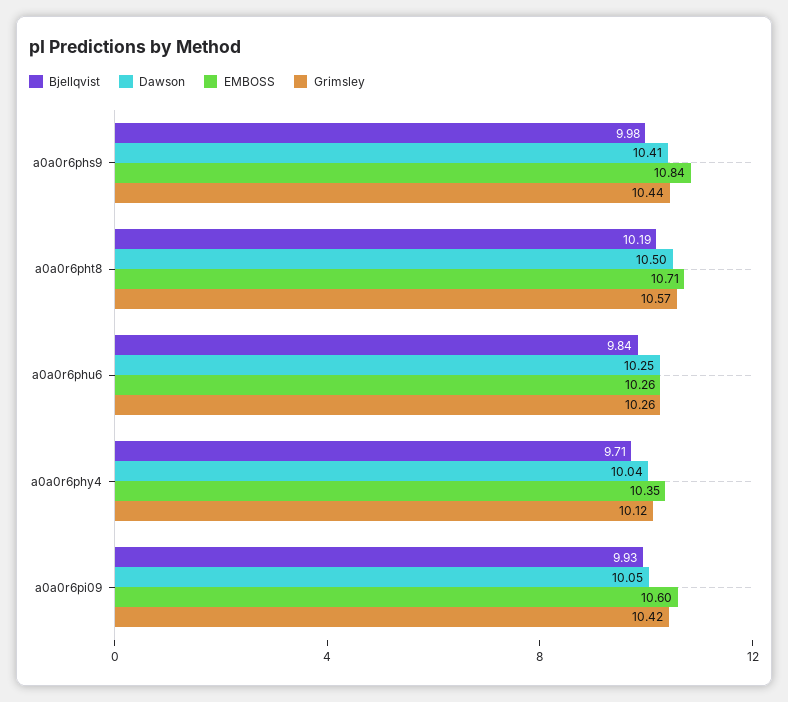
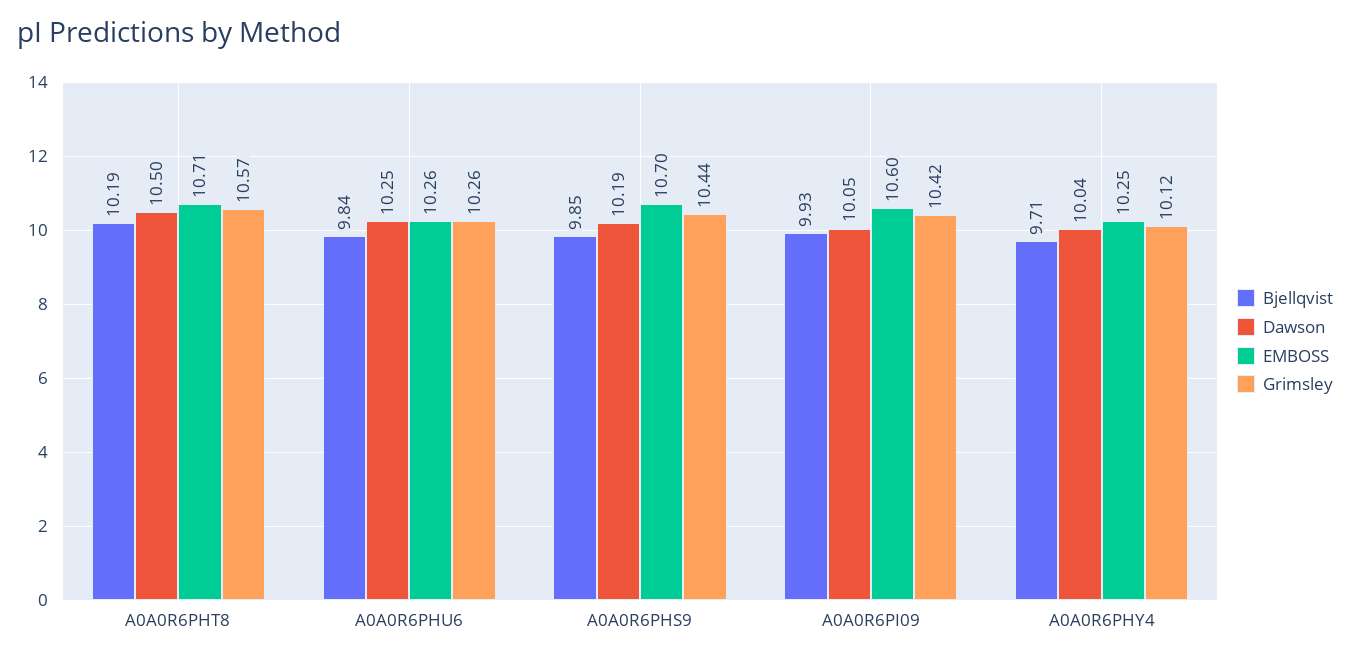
Bjellqvist, a0a0r6phs9: 9.98 -> 9.85
Dawson, a0a0r6phs9: 10.41 -> 10.19
EMBOSS, a0a0r6phs9: 10.84 -> 10.7
EMBOSS, a0a0r6phy4: 10.35 -> 10.25

